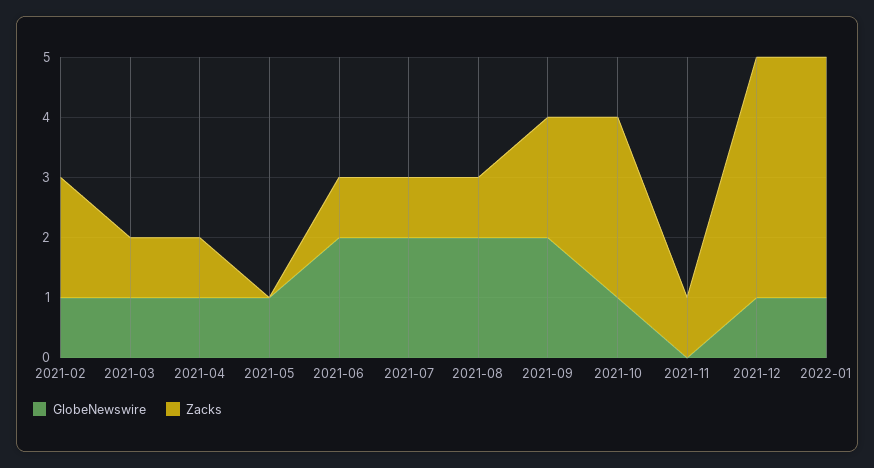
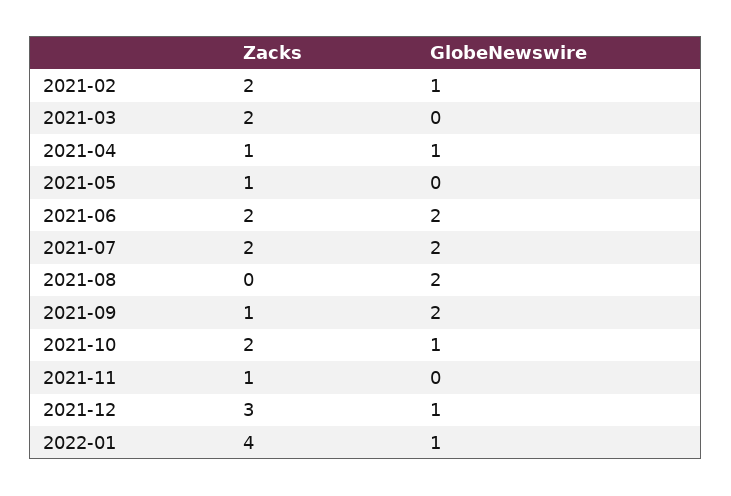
GlobeNewswire, 2021-03: 1 -> 0
Zacks, 2021-03: 1 -> 2
GlobeNewswire, 2021-05: 1 -> 0
Zacks, 2021-05: 0 -> 1
Zacks, 2021-06: 1 -> 2
Zacks, 2021-07: 1 -> 2
Zacks, 2021-08: 1 -> 0
Zacks, 2021-09: 2 -> 1
Zacks, 2021-10: 3 -> 2
Zacks, 2021-12: 4 -> 3

